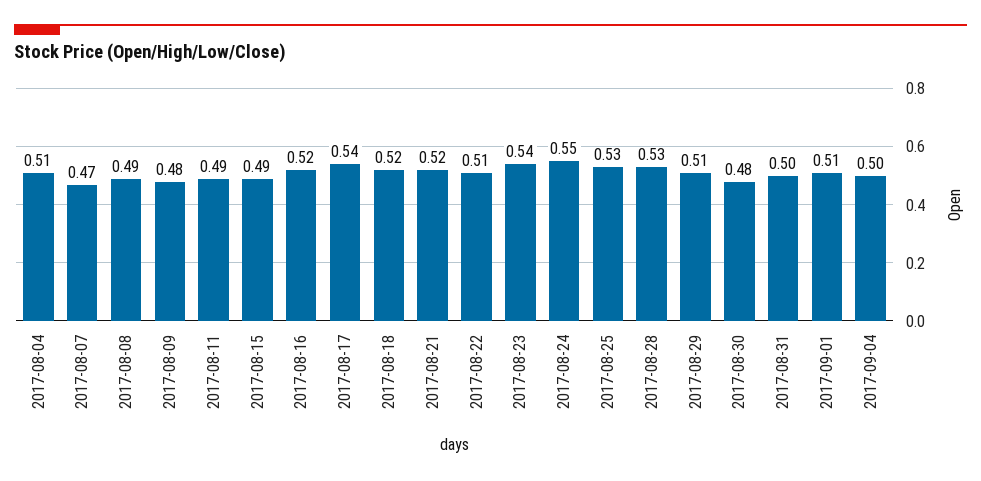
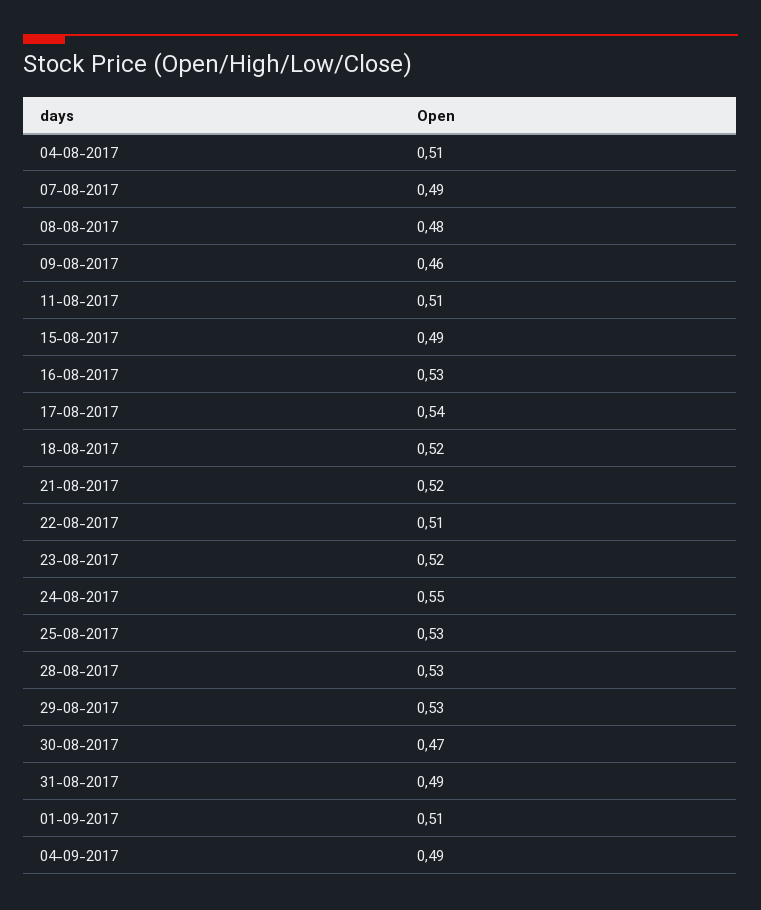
2017-08-07: 0.47 -> 0.49
2017-08-08: 0.49 -> 0.48
2017-08-09: 0.48 -> 0.46
2017-08-11: 0.49 -> 0.51
2017-08-16: 0.52 -> 0.53
2017-08-23: 0.54 -> 0.52
2017-08-29: 0.51 -> 0.53
2017-08-30: 0.48 -> 0.47
2017-08-31: 0.5 -> 0.49
2017-09-04: 0.5 -> 0.49

